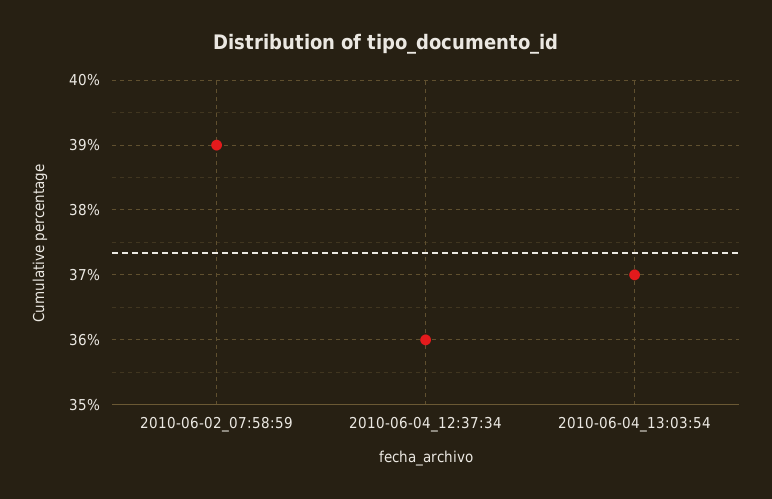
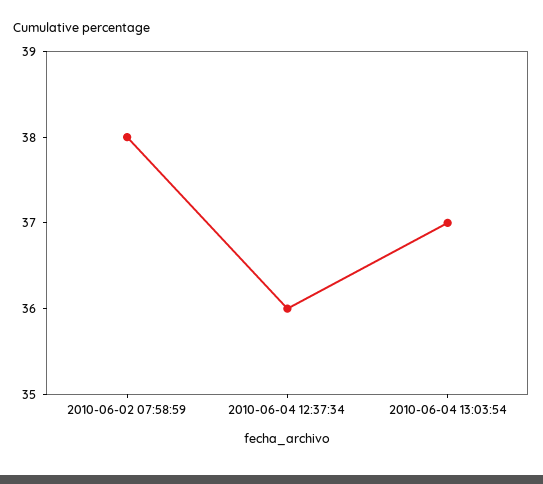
2010-06-02_07:58:59: 39 -> 38

